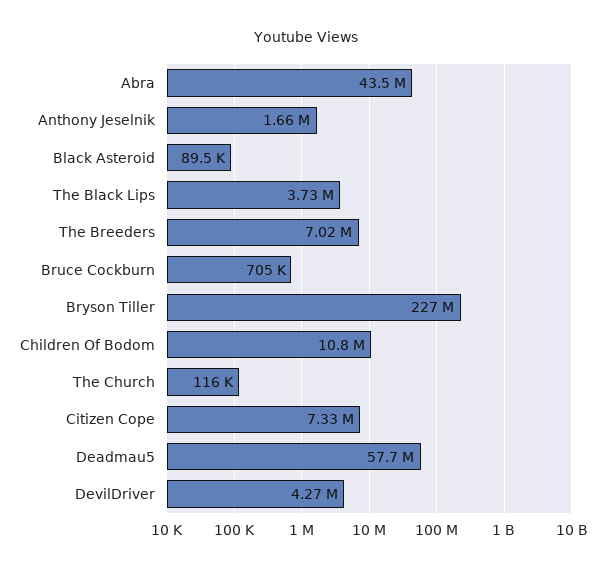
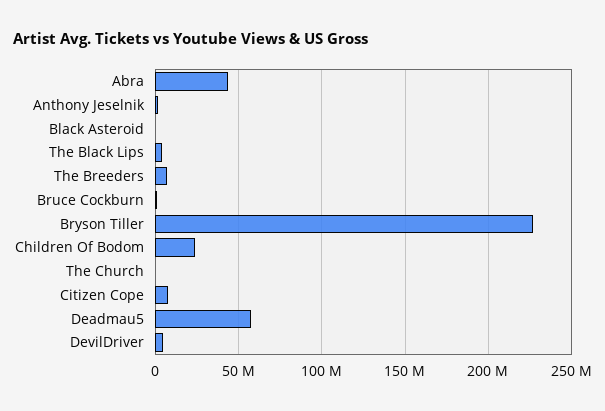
Children Of Bodom: 10800000 -> 25000000

